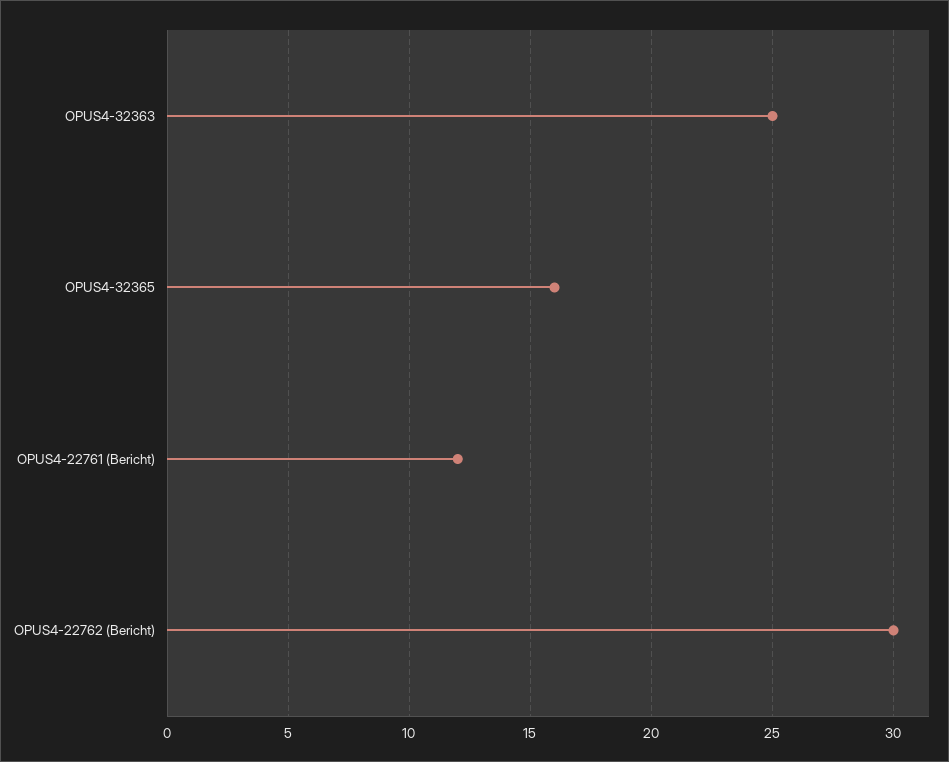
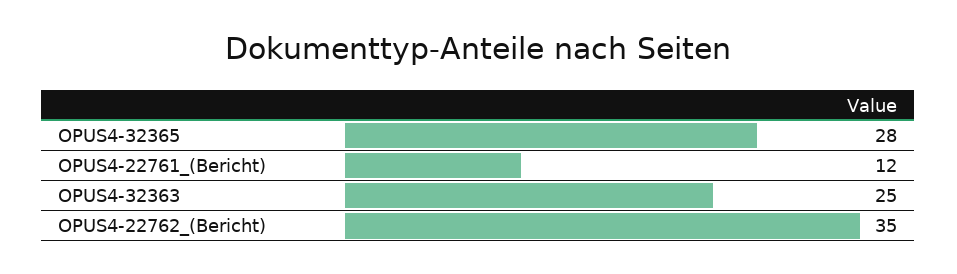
OPUS4-32365: 16 -> 28
OPUS4-22762 (Bericht): 30 -> 35

